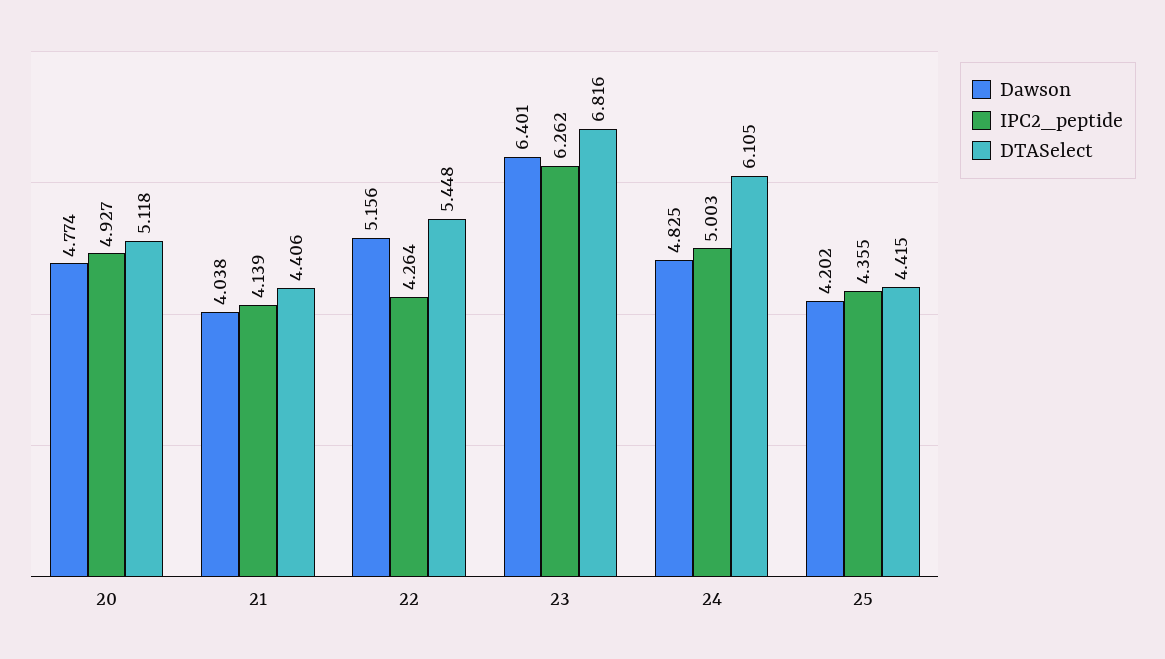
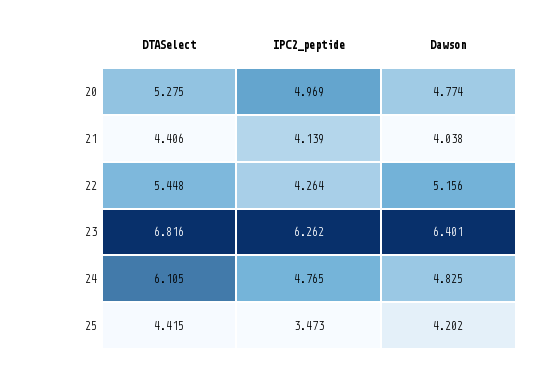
IPC2_peptide, 20: 4.927 -> 4.969
DTASelect, 20: 5.118 -> 5.275
IPC2_peptide, 24: 5.003 -> 4.765
IPC2_peptide, 25: 4.355 -> 3.473

